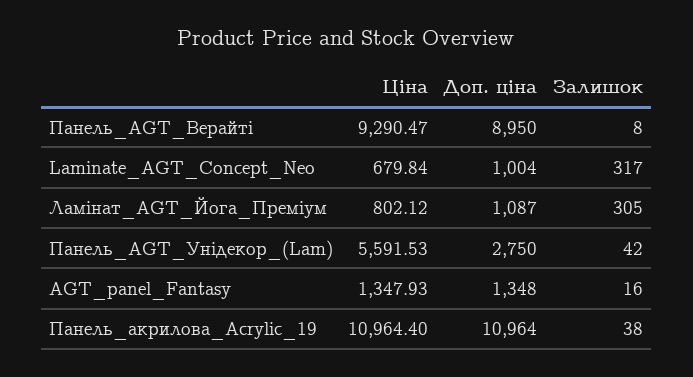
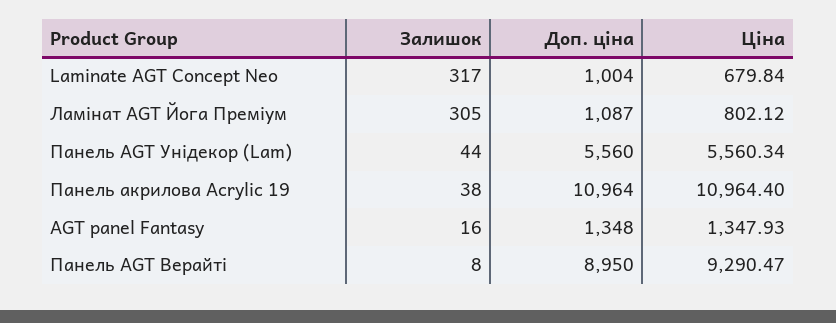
Ціна, Панель_AGT_Унідекор_(Lam): 5591.53 -> 5560.34
Доп. ціна, Панель_AGT_Унідекор_(Lam): 2750 -> 5560
Залишок, Панель_AGT_Унідекор_(Lam): 42 -> 44

